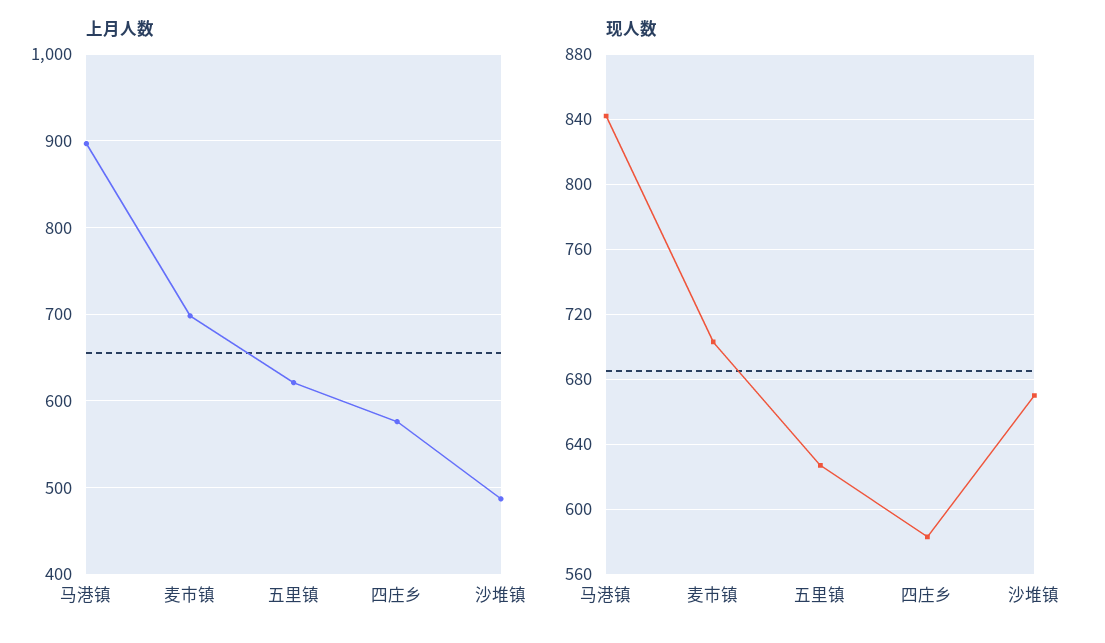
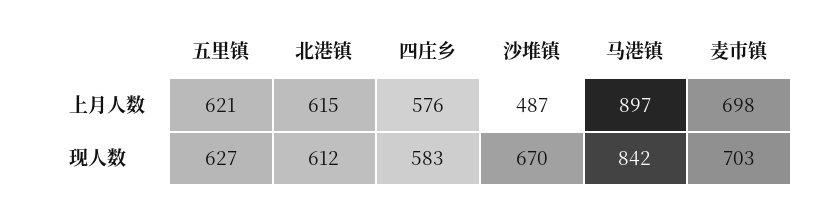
上月人数, 北港镇: none -> 615
现人数, 北港镇: none -> 612

